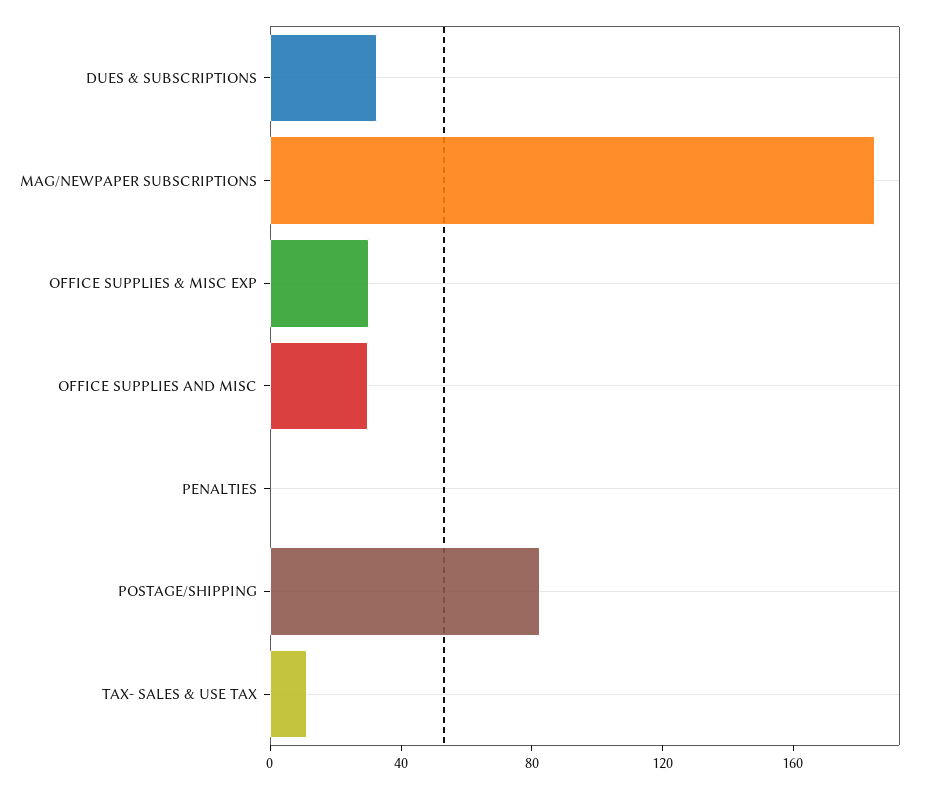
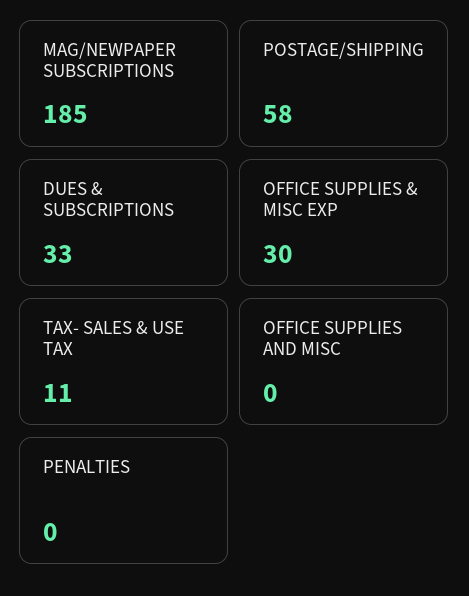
OFFICE SUPPLIES AND MISC: 30 -> 0
POSTAGE/SHIPPING: 80 -> 58

